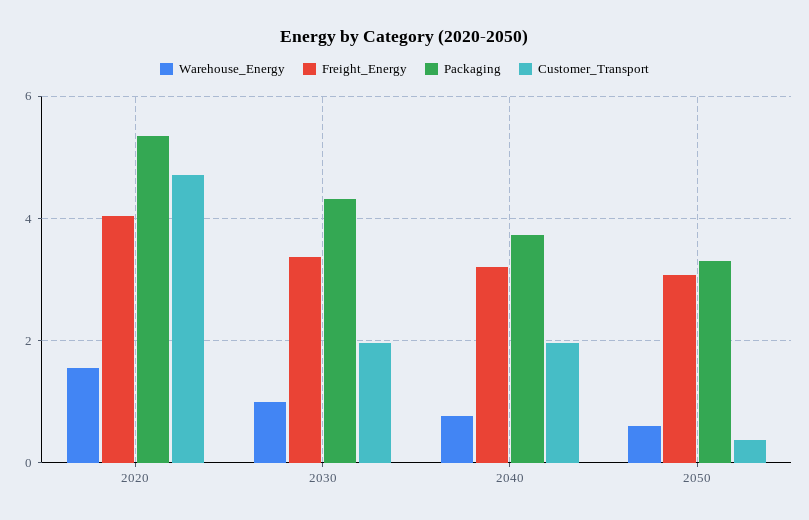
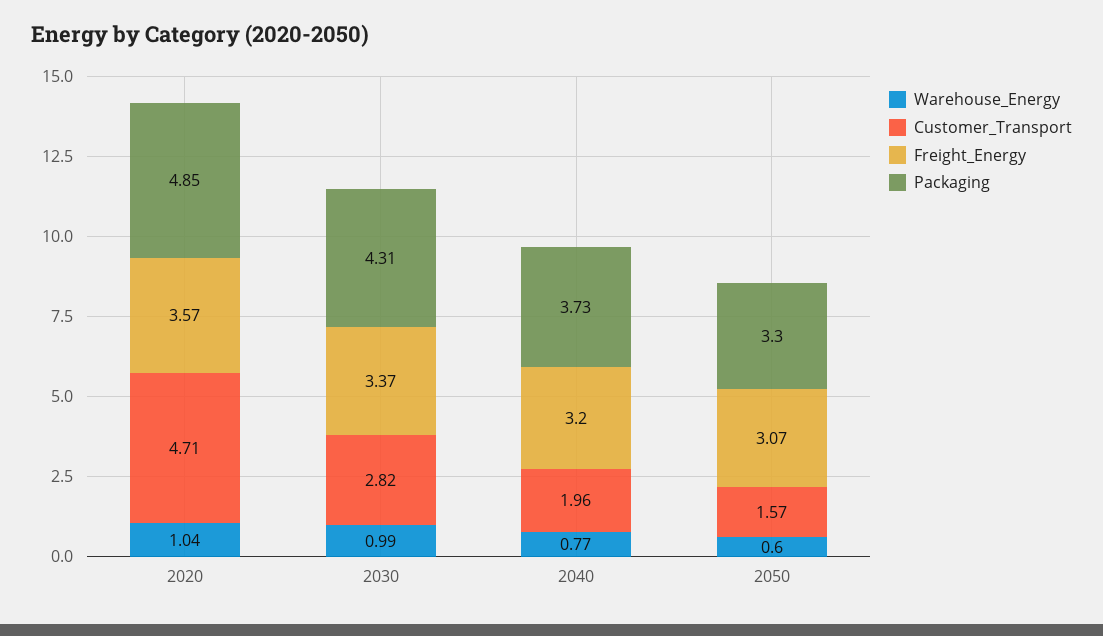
Warehouse_Energy, 2020: 1.6 -> 1.04
Freight_Energy, 2020: 4 -> 3.57
Packaging, 2020: 5.4 -> 4.85
Customer_Transport, 2030: 2 -> 2.82
Customer_Transport, 2050: 0.4 -> 1.57

